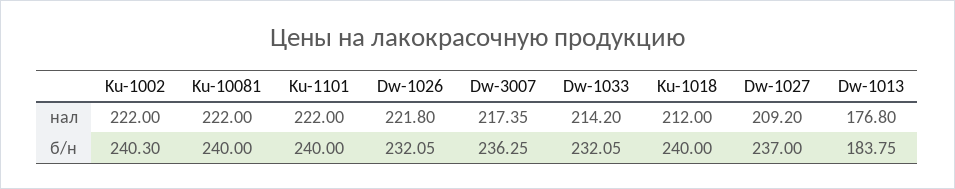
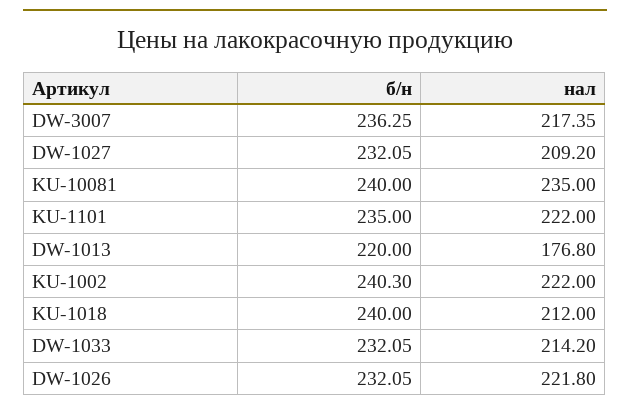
Ku-10081, нал: 222 -> 235
Ku-1101, б/н: 240 -> 235
Dw-1027, б/н: 237 -> 232.05
Dw-1013, б/н: 183.75 -> 220

